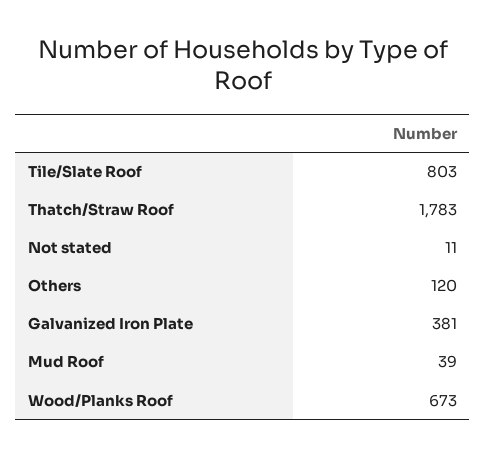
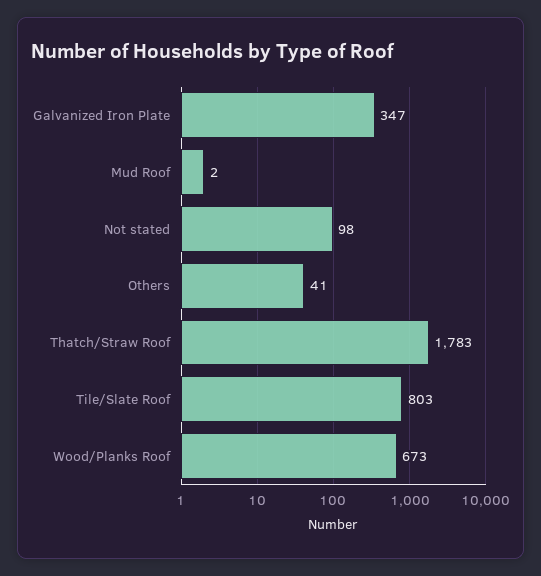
Not stated: 11 -> 98
Others: 120 -> 41
Galvanized Iron Plate: 381 -> 347
Mud Roof: 39 -> 2

